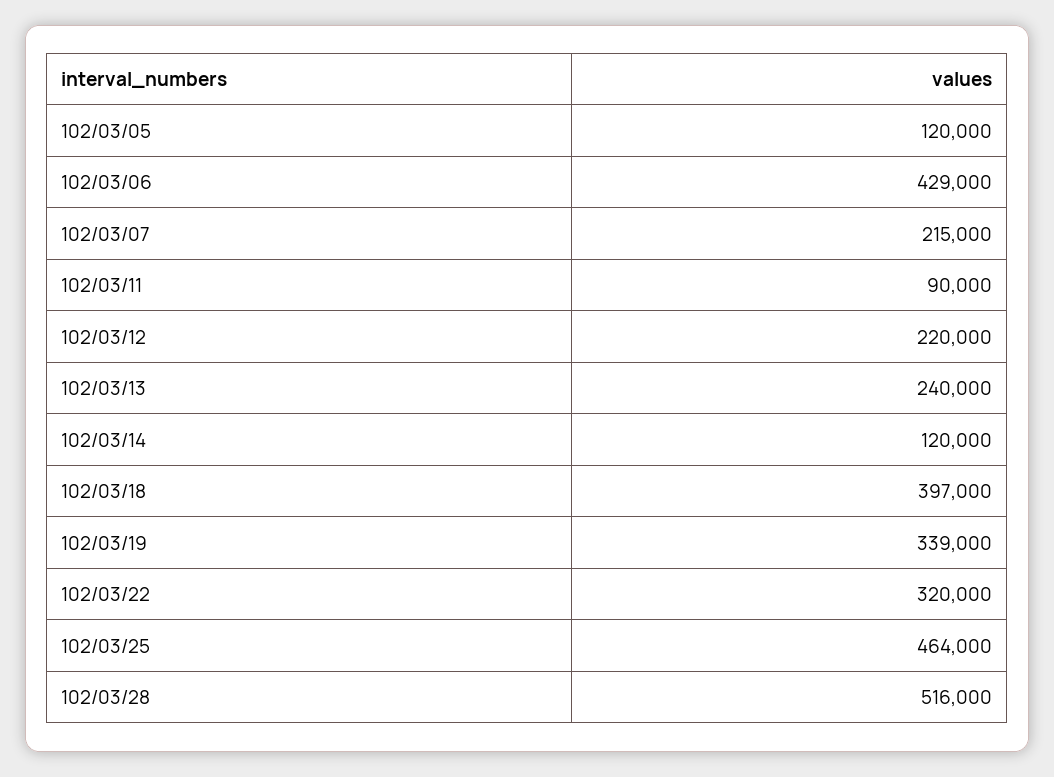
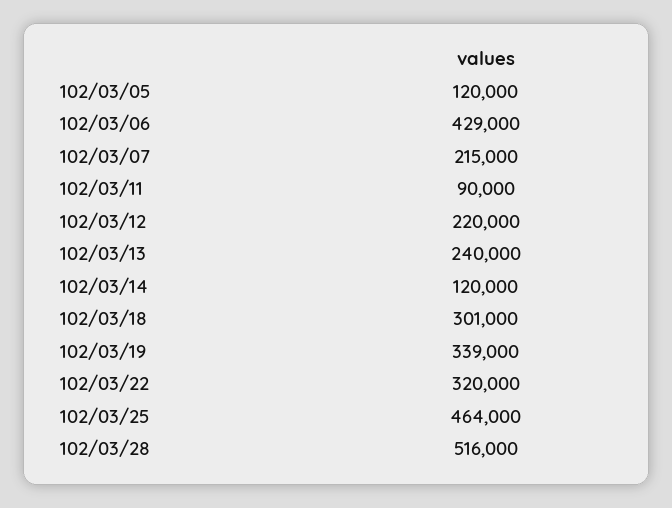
102/03/18: 397000 -> 301000

